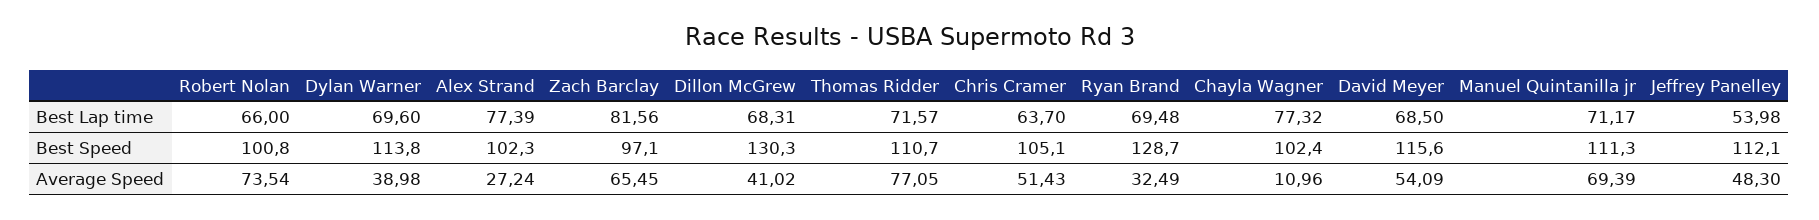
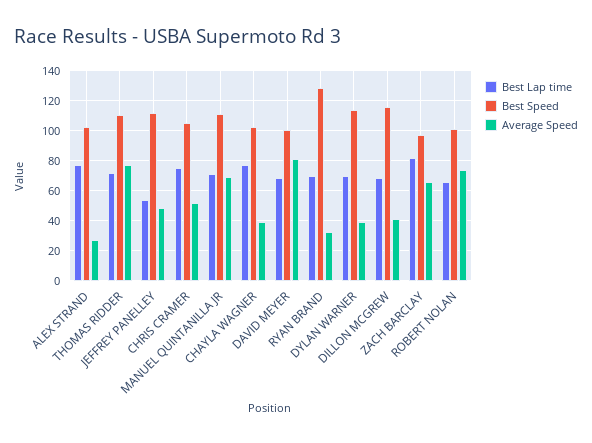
Best Lap time, Chris Cramer: 63.7 -> 75
Best Speed, Dillon McGrew: 130.3 -> 115
Best Speed, David Meyer: 115.6 -> 100
Average Speed, Chayla Wagner: 10.96 -> 40
Average Speed, David Meyer: 54.09 -> 80

